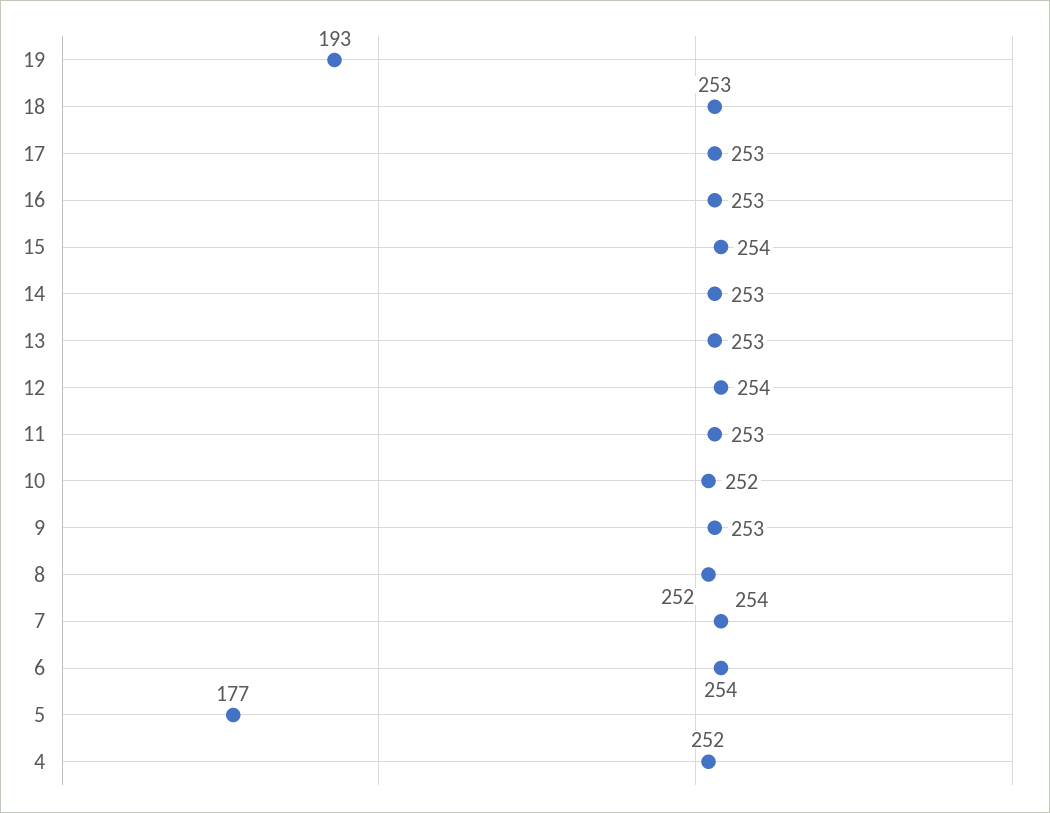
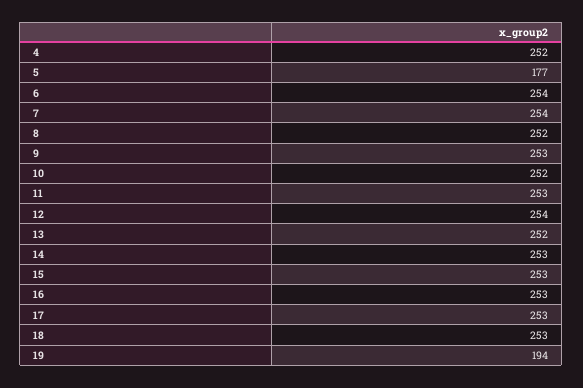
19: 193 -> 194
15: 254 -> 253
13: 253 -> 252

